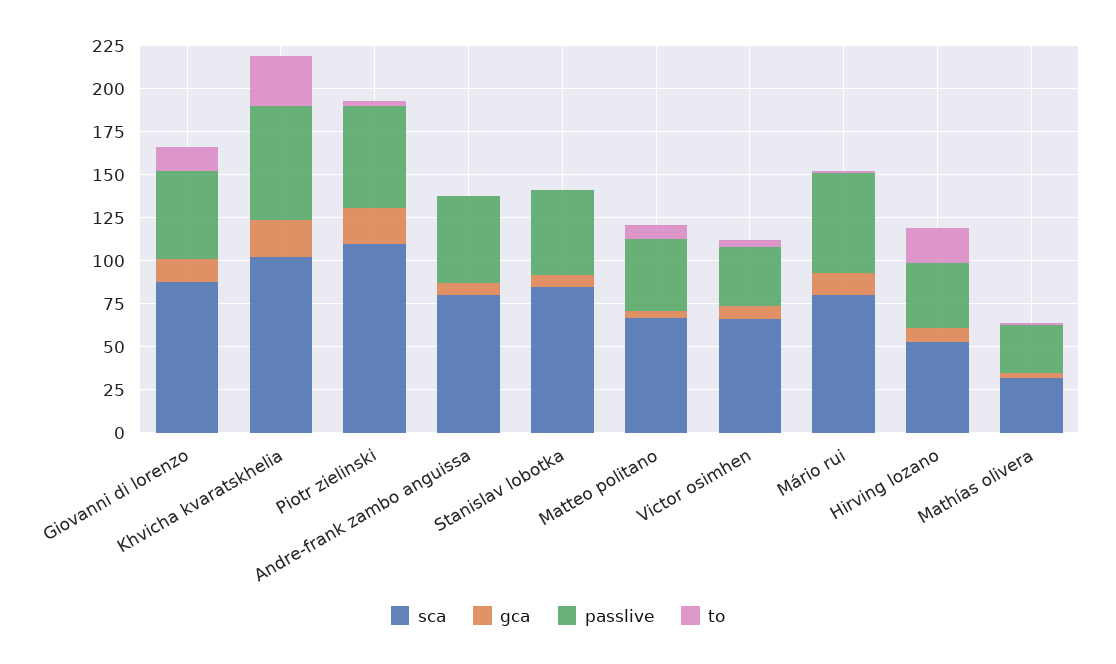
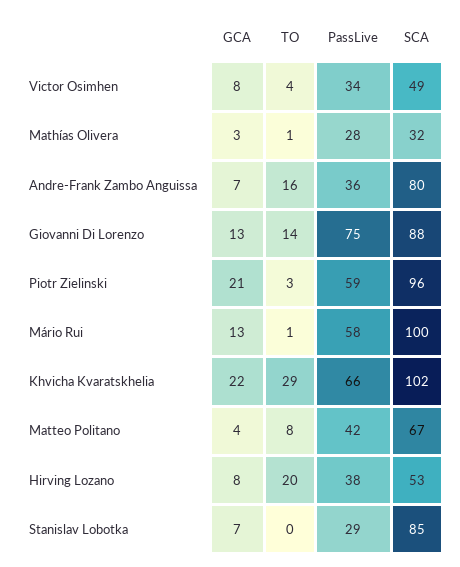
passlive, Giovanni di lorenzo: 50 -> 75
sca, Piotr zielinski: 110 -> 96
passlive, Andre-frank zambo anguissa: 50 -> 36
to, Andre-frank zambo anguissa: 0 -> 16
passlive, Stanislav lobotka: 50 -> 29
sca, Victor osimhen: 65 -> 49
sca, Mário rui: 80 -> 100

